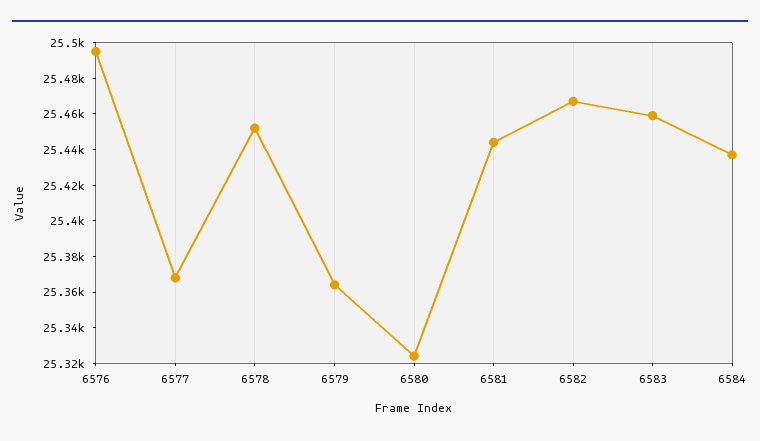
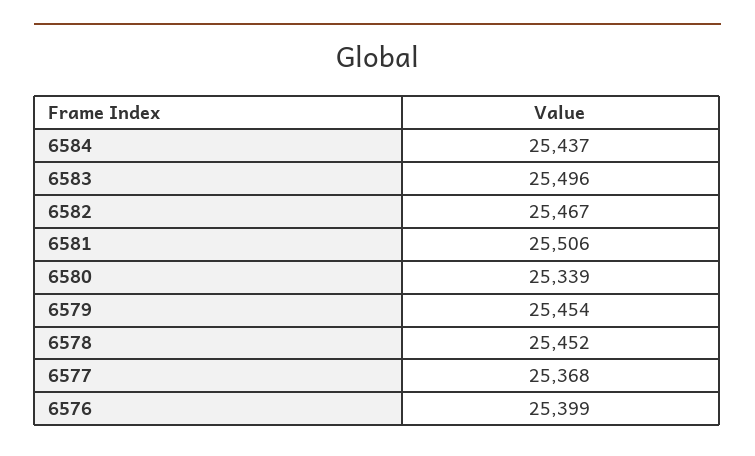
6576: 25495 -> 25399
6579: 25365 -> 25454
6580: 25325 -> 25339
6581: 25445 -> 25506
6583: 25460 -> 25496

